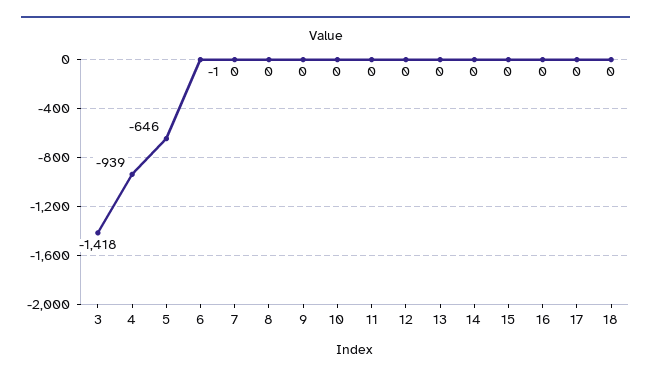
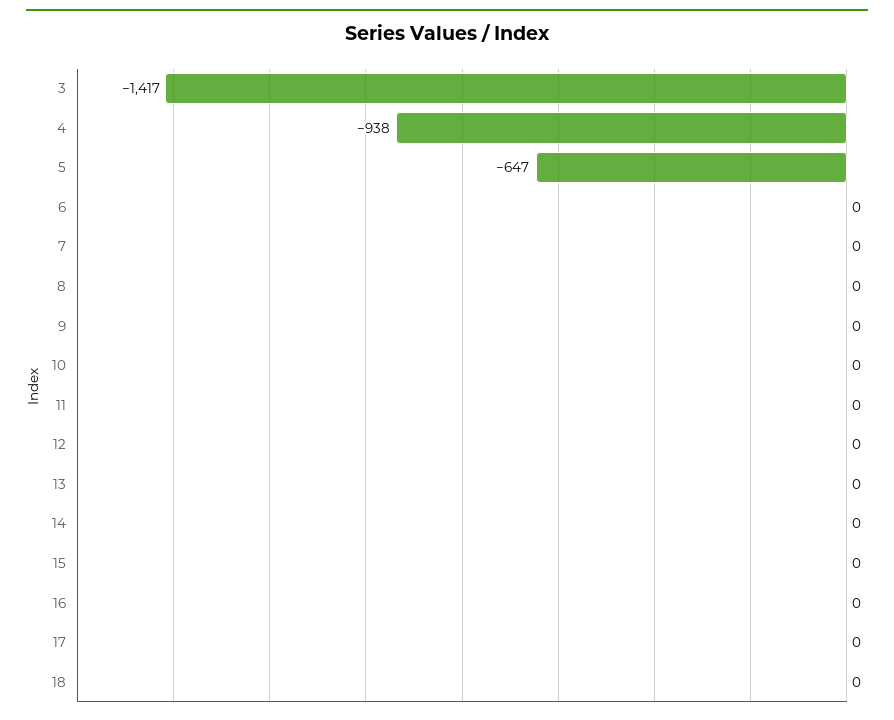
3: -1418 -> -1417
4: -939 -> -938
5: -646 -> -647
6: -1 -> 0

